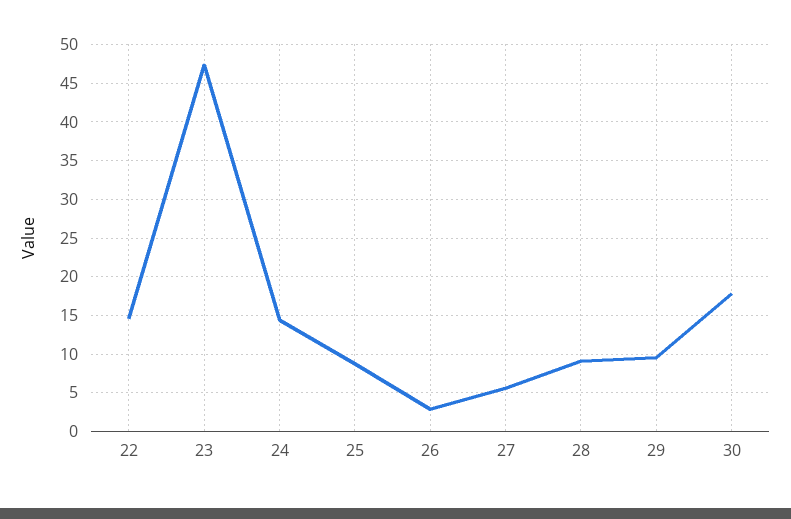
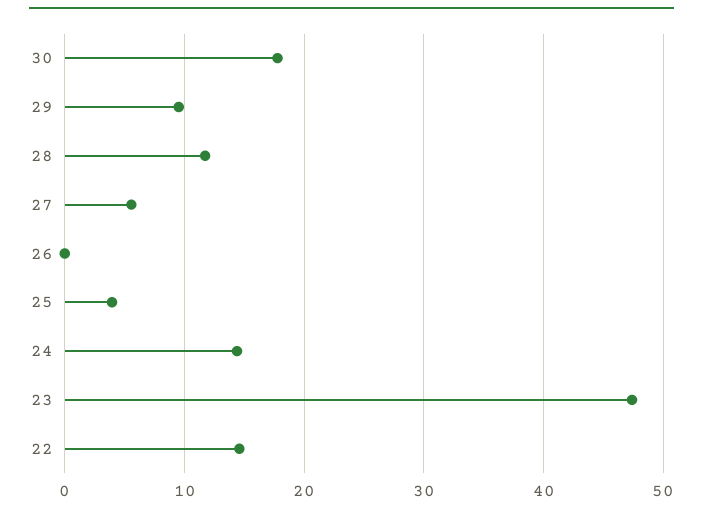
25: 9 -> 4
26: 3 -> 0
28: 9 -> 12

